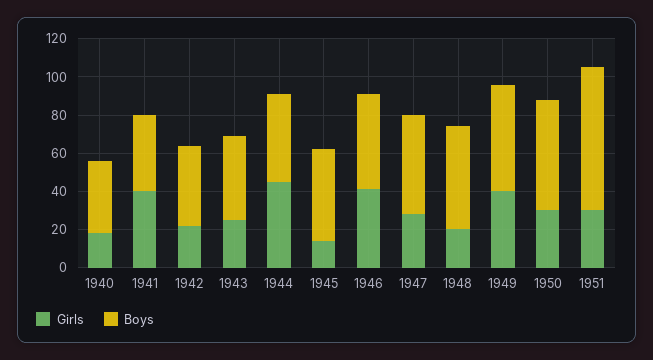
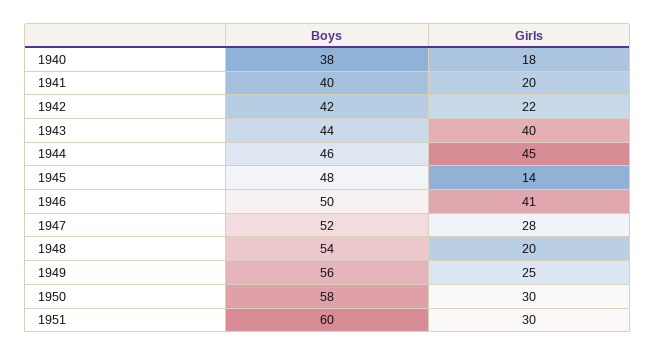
Girls, 1941: 40 -> 20
Girls, 1943: 25 -> 40
Girls, 1949: 40 -> 25
Boys, 1951: 75 -> 60

